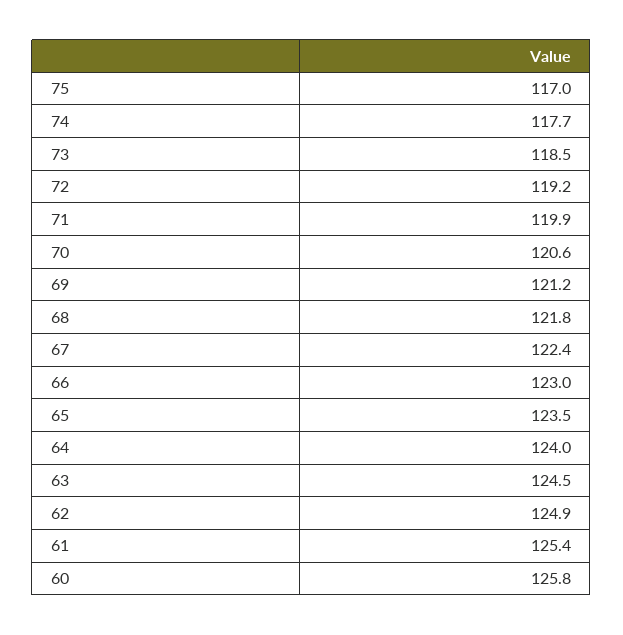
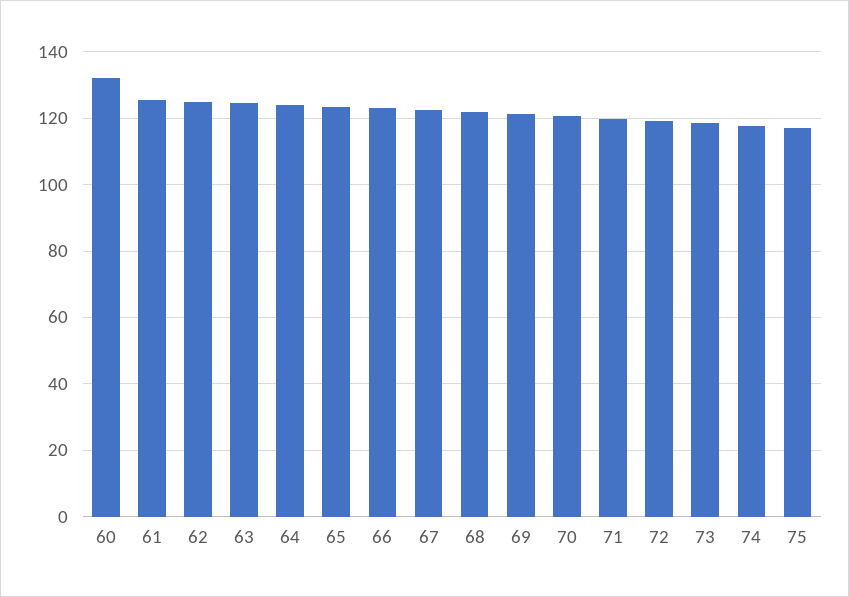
60: 125.8 -> 132

